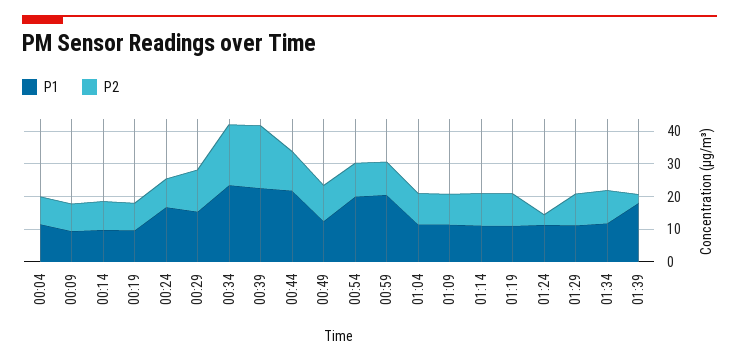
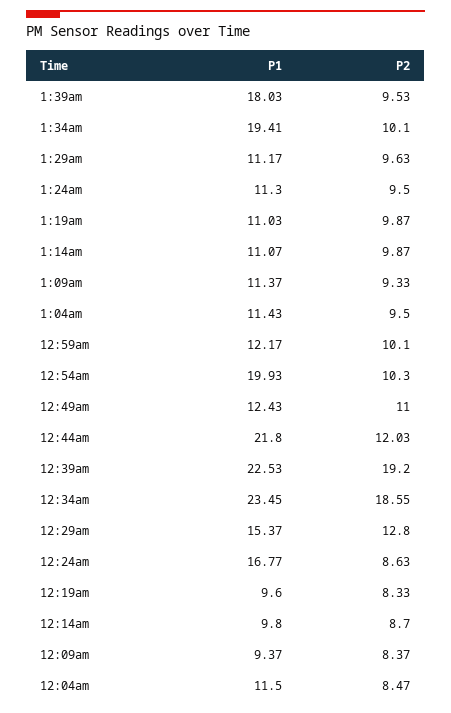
P1, 00:59: 20 -> 12.17
P2, 01:24: 2.5 -> 9.5
P1, 01:34: 12.5 -> 19.41
P2, 01:39: 2.5 -> 9.53

